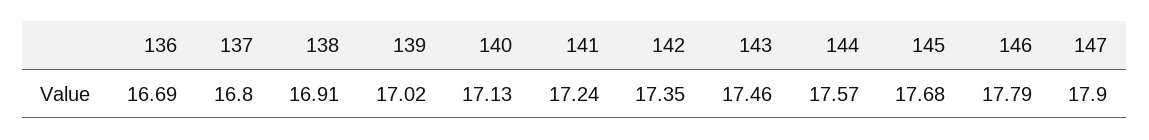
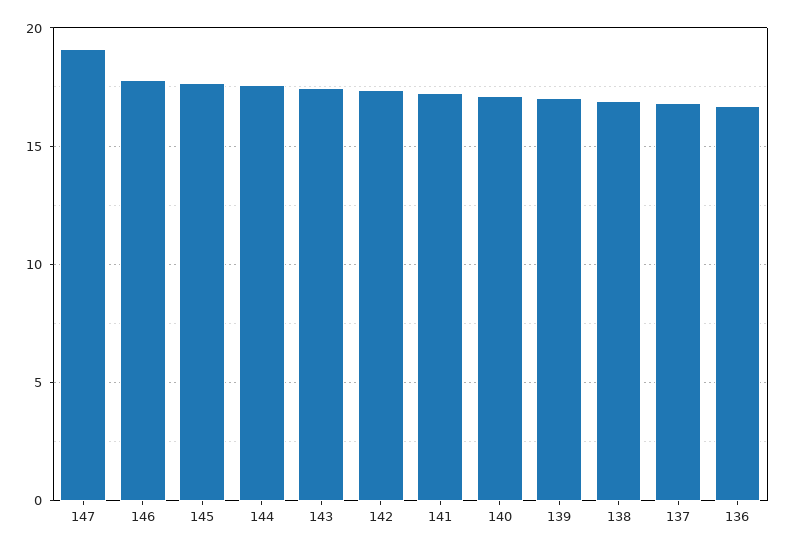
147: 17.9 -> 19

